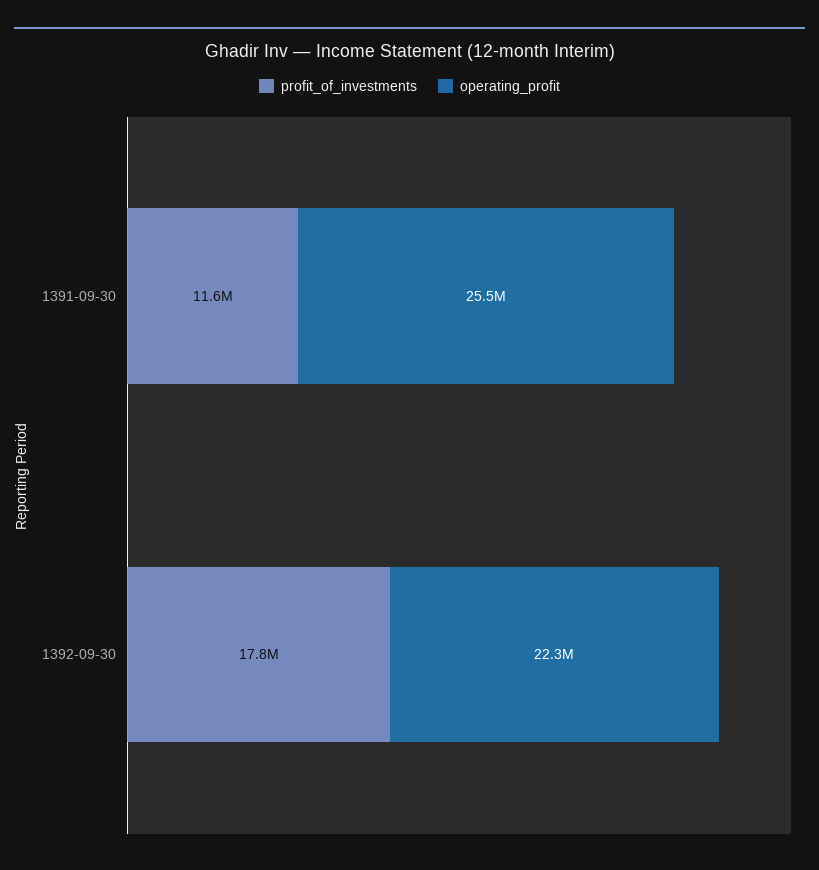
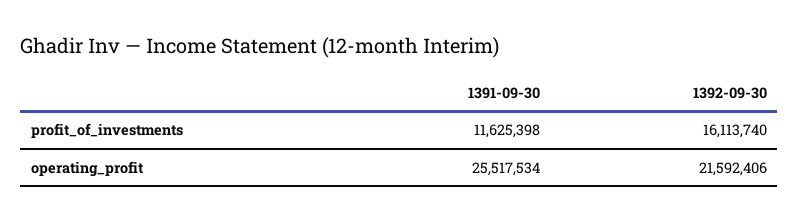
profit_of_investments, 1392-09-30: 17800000 -> 16113740
operating_profit, 1392-09-30: 22300000 -> 21592406

